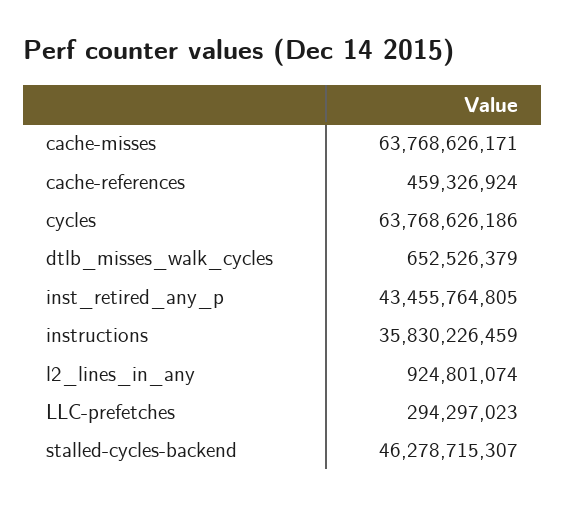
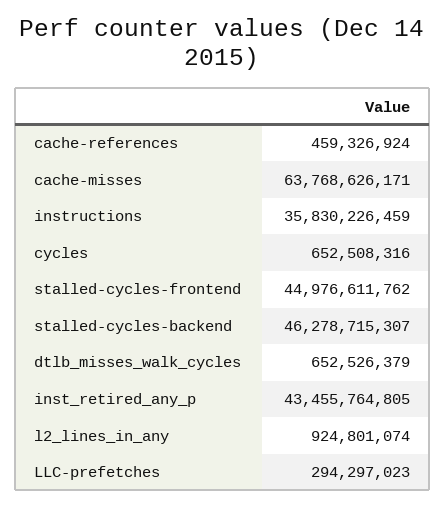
cycles: 63768626186 -> 652508316
stalled-cycles-frontend: none -> 44976611762

